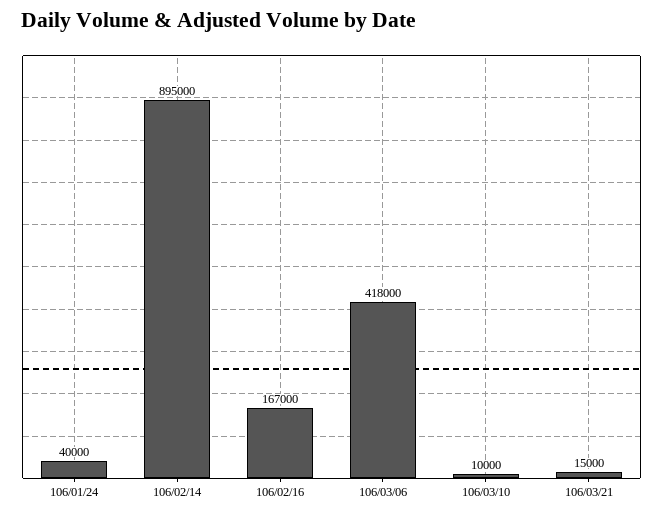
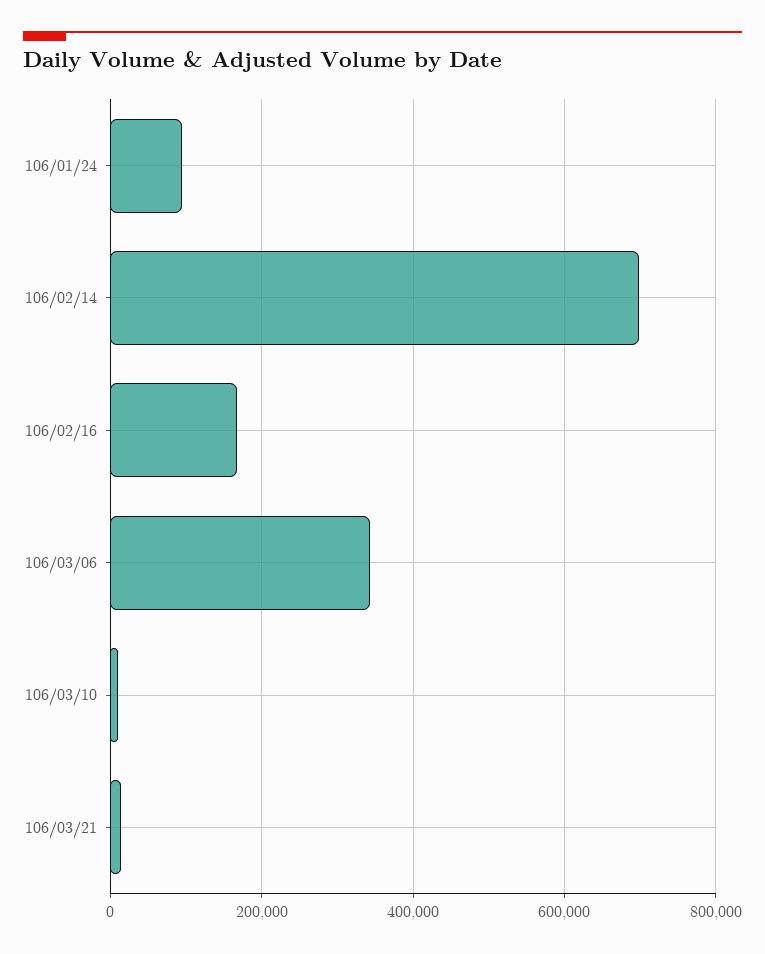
106/01/24: 40000 -> 100000
106/02/14: 895000 -> 700000
106/03/06: 418000 -> 340000

